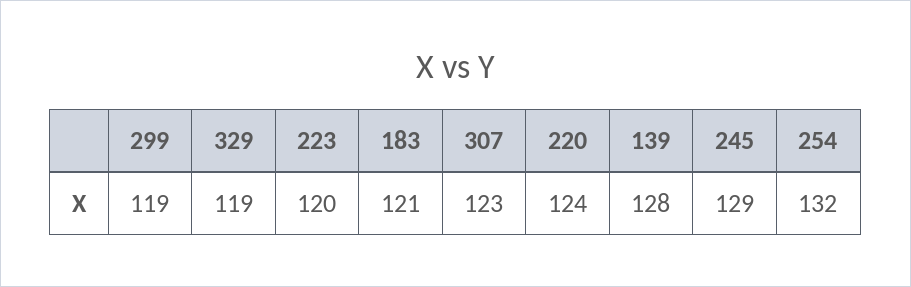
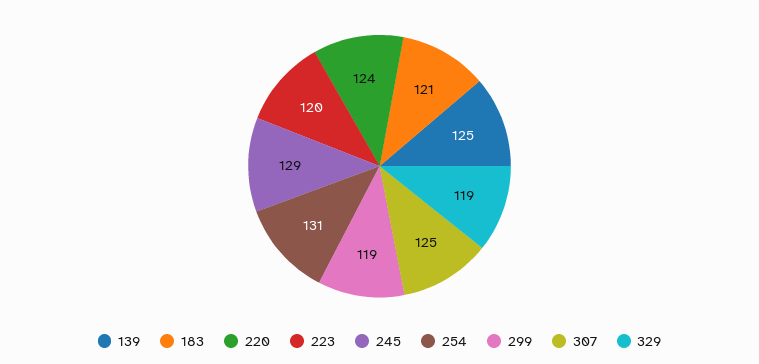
307: 123 -> 125
139: 128 -> 125
254: 132 -> 131

